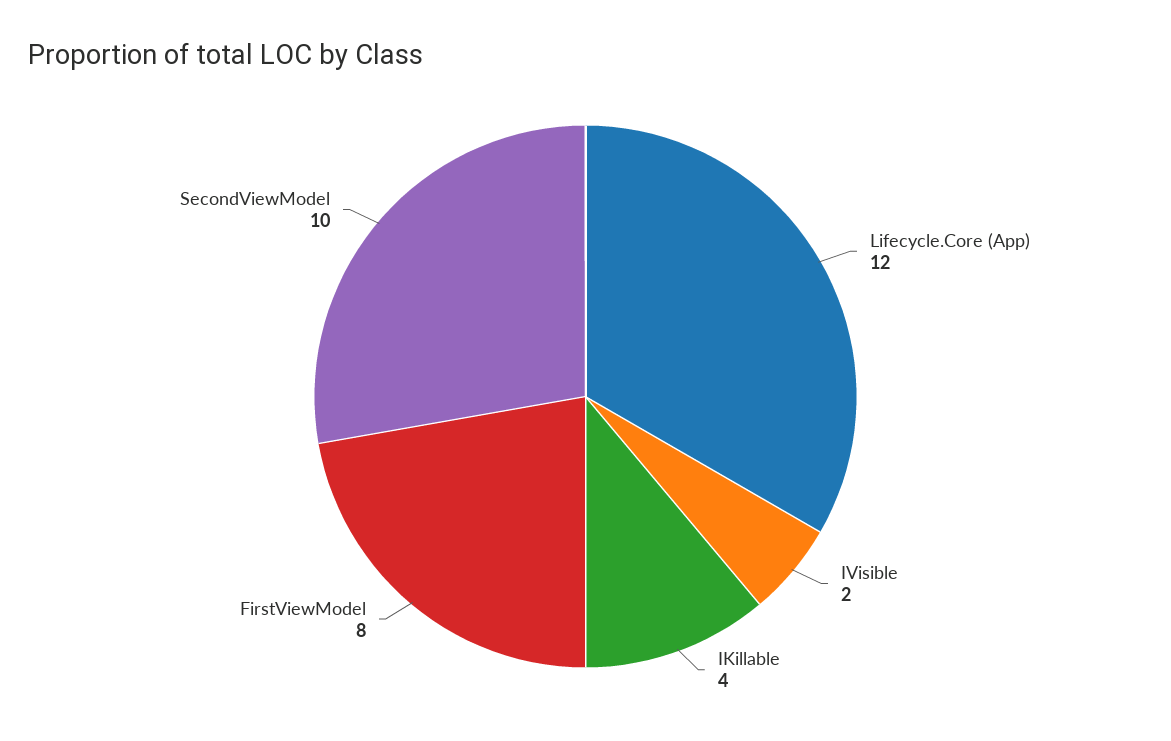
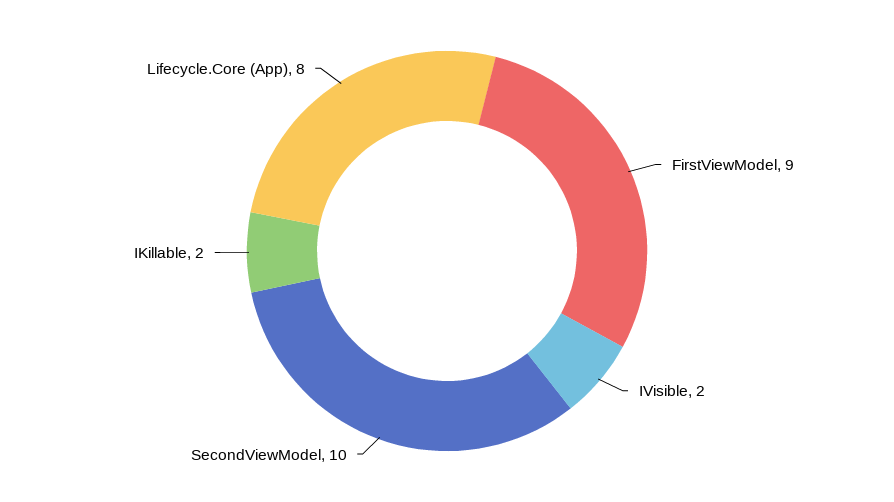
Lifecycle.Core (App): 12 -> 8
IKillable: 4 -> 2
FirstViewModel: 8 -> 9

